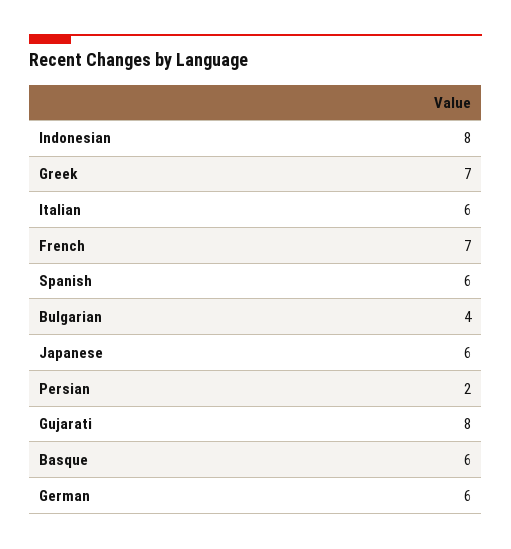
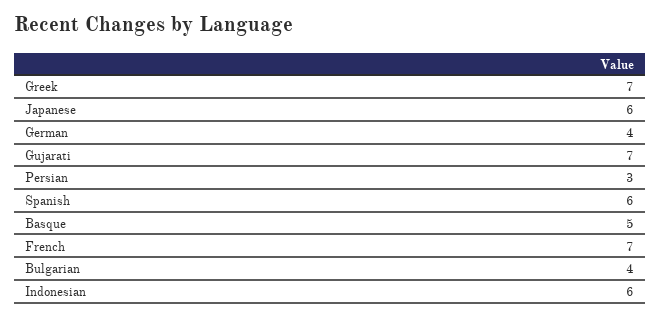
Indonesian: 8 -> 6
Italian: 6 -> none
Persian: 2 -> 3
Gujarati: 8 -> 7
Basque: 6 -> 5
German: 6 -> 4

